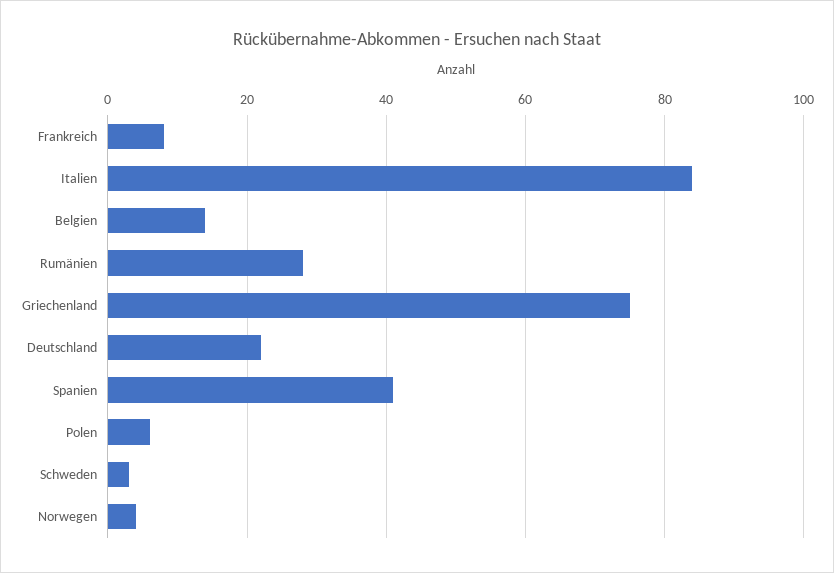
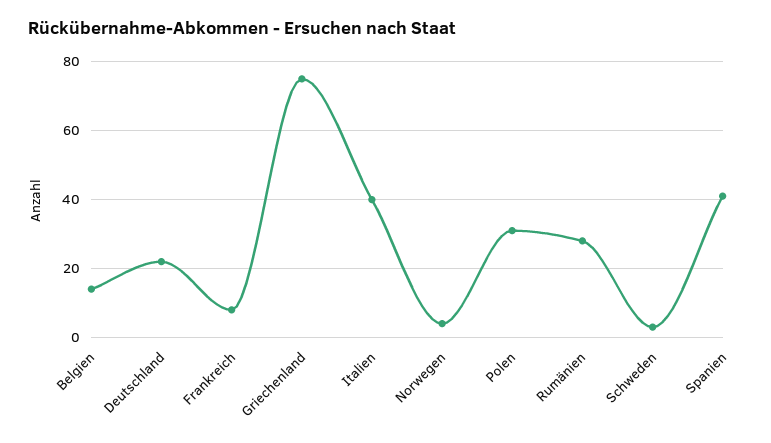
Italien: 85 -> 40
Polen: 5 -> 30

